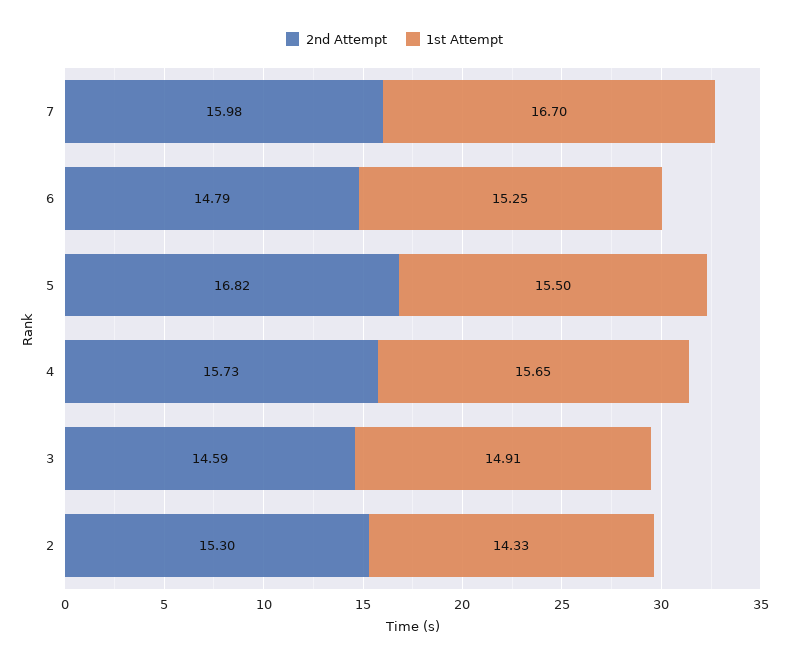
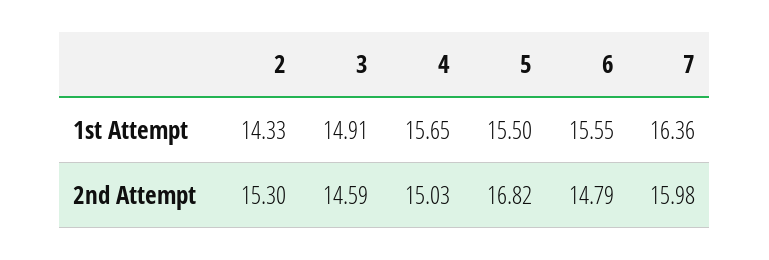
1st Attempt, 7: 16.7 -> 16.36
1st Attempt, 6: 15.25 -> 15.55
2nd Attempt, 4: 15.73 -> 15.03

